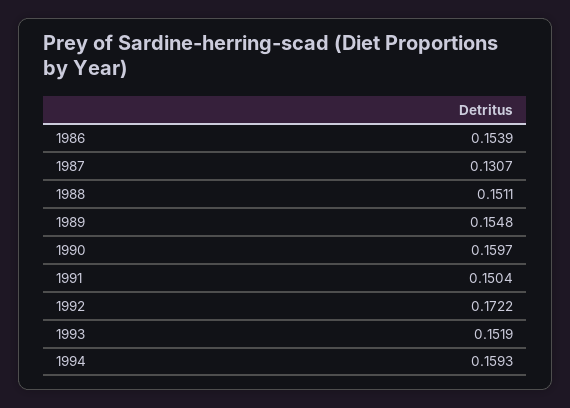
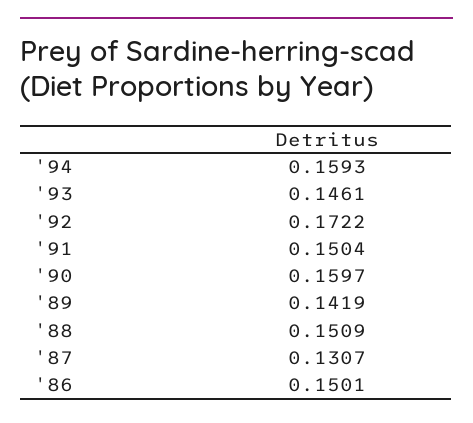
1986: 0.1539 -> 0.1501
1988: 0.1511 -> 0.1509
1989: 0.1548 -> 0.1419
1993: 0.1519 -> 0.1461

